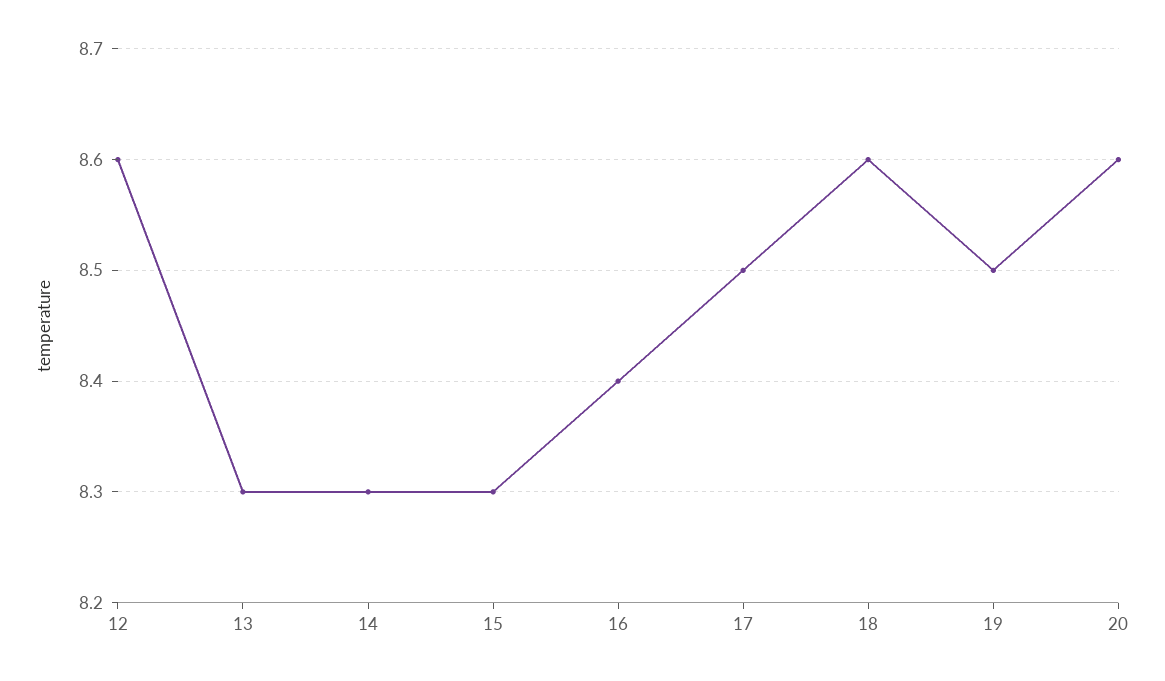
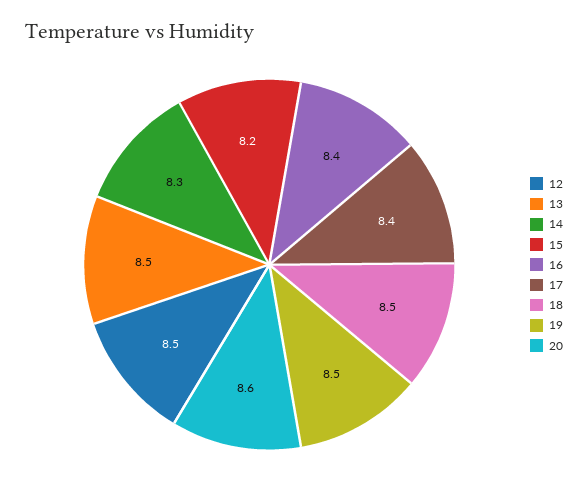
12: 8.6 -> 8.5
13: 8.3 -> 8.5
15: 8.3 -> 8.2
17: 8.5 -> 8.4
18: 8.6 -> 8.5

